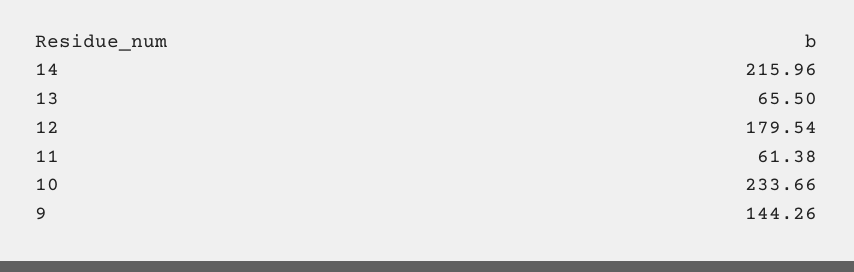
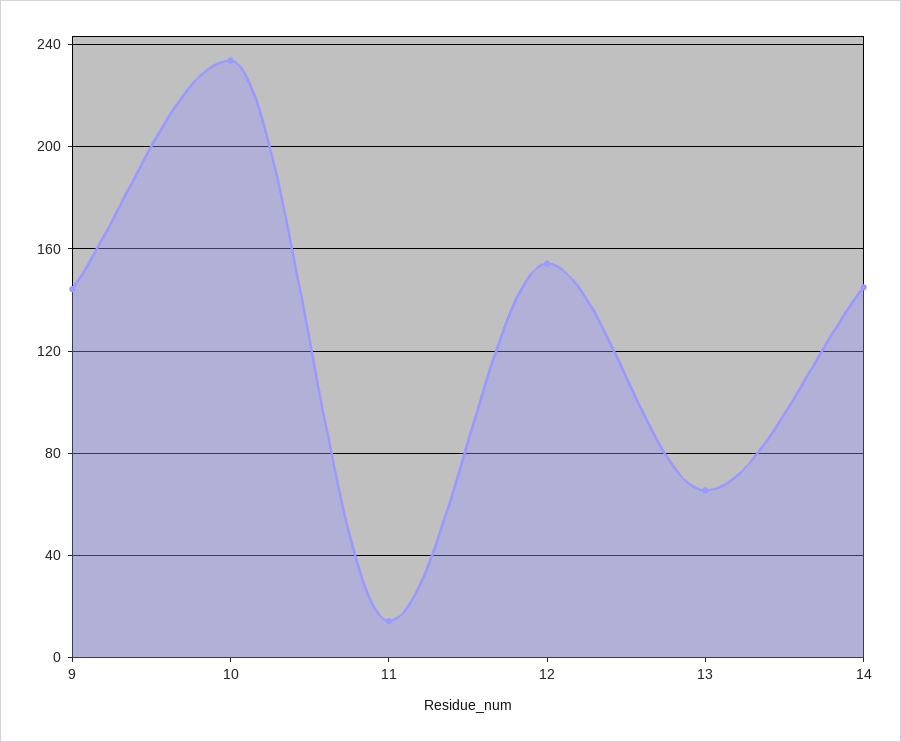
14: 215.96 -> 145
12: 179.54 -> 155
11: 61.38 -> 15

